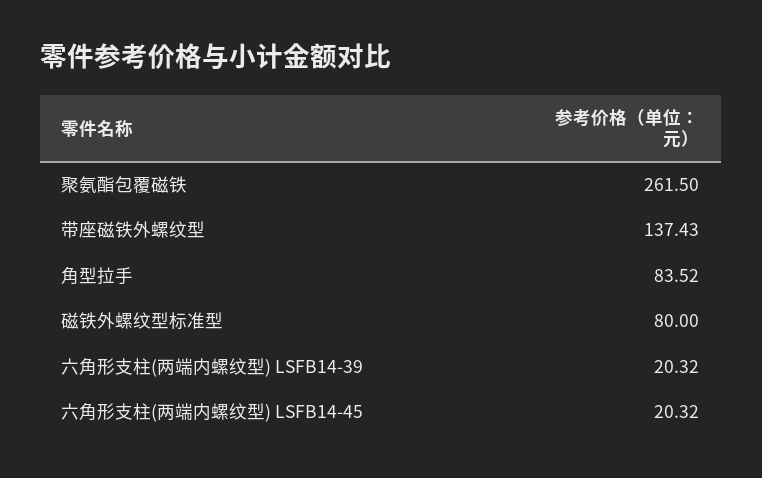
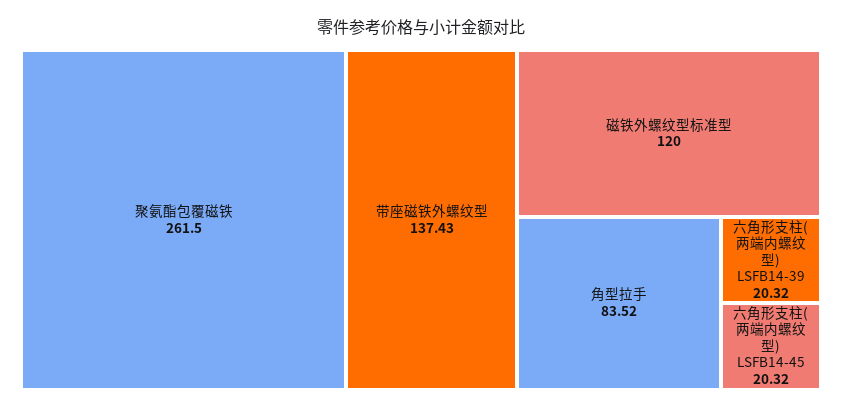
磁铁外螺纹型标准型: 80 -> 120

